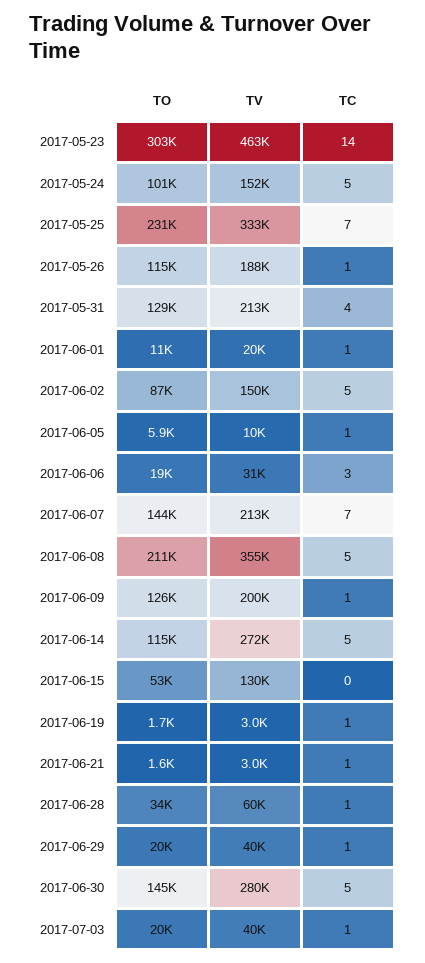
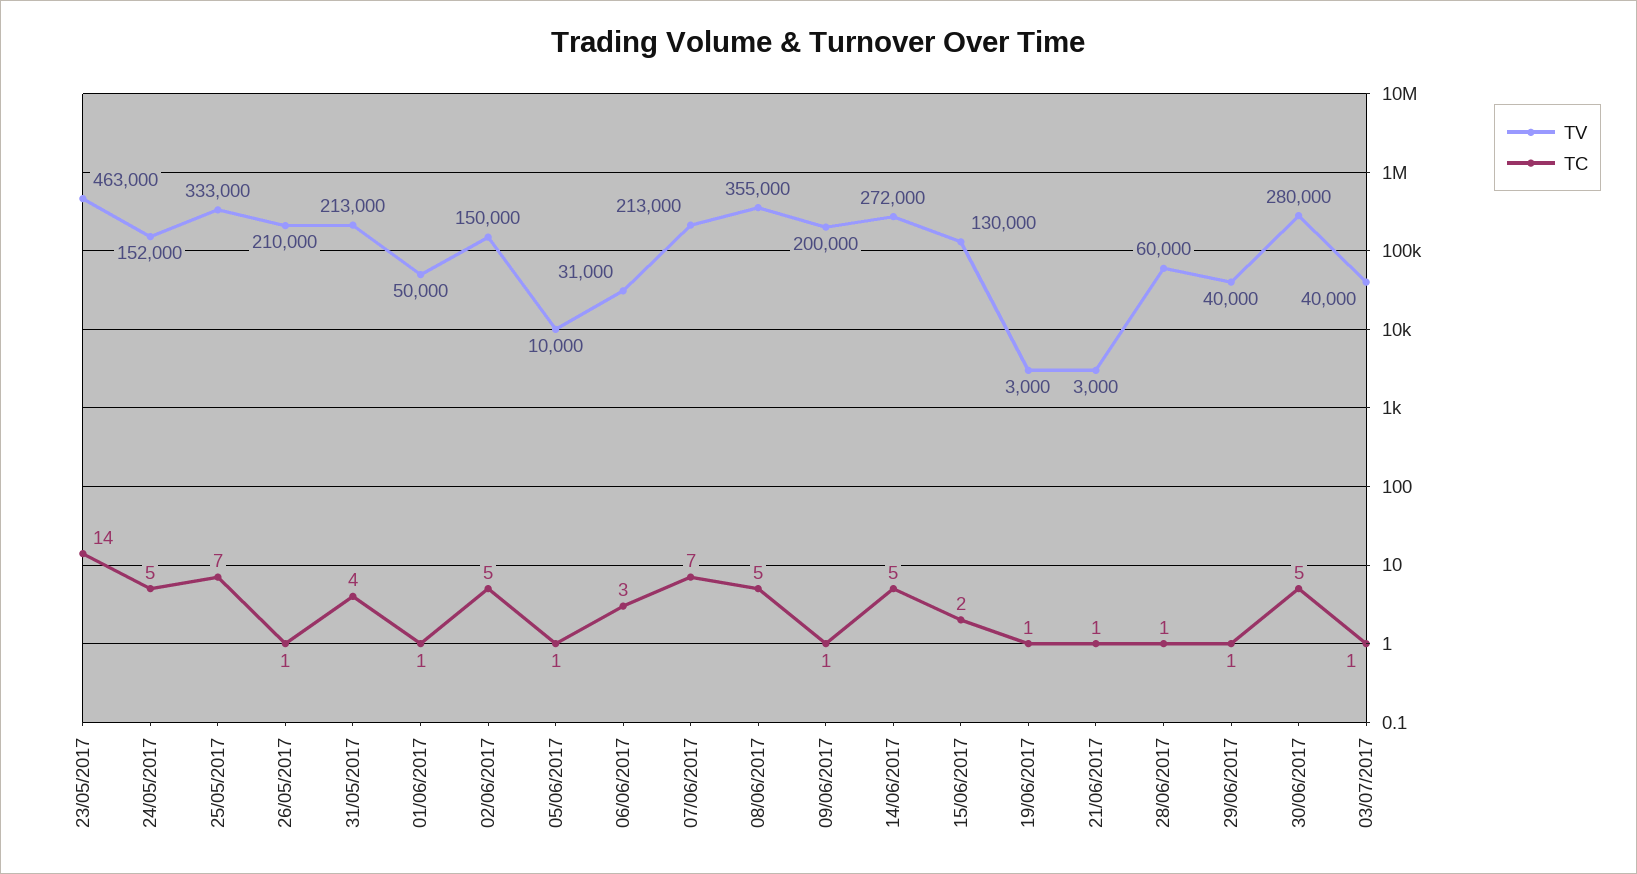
TO, 2017-05-23: 303000 -> none
TO, 2017-05-24: 101000 -> none
TO, 2017-05-25: 231000 -> none
TO, 2017-05-26: 115000 -> none
TV, 2017-05-26: 188000 -> 210000
TO, 2017-05-31: 129000 -> none
TO, 2017-06-01: 11000 -> none
TV, 2017-06-01: 20000 -> 50000
TO, 2017-06-02: 87000 -> none
TO, 2017-06-05: 5900 -> none
TO, 2017-06-06: 19000 -> none
TO, 2017-06-07: 144000 -> none
TO, 2017-06-08: 211000 -> none
TO, 2017-06-09: 126000 -> none
TO, 2017-06-14: 115000 -> none
TO, 2017-06-15: 53000 -> none
TC, 2017-06-15: 0 -> 2
TO, 2017-06-19: 1700 -> none
TO, 2017-06-21: 1600 -> none
TO, 2017-06-28: 34000 -> none
TO, 2017-06-29: 20000 -> none
TO, 2017-06-30: 145000 -> none
TO, 2017-07-03: 20000 -> none

